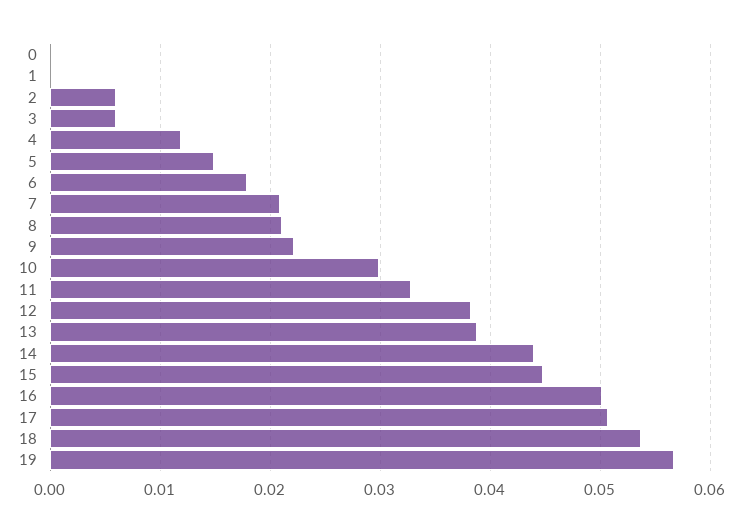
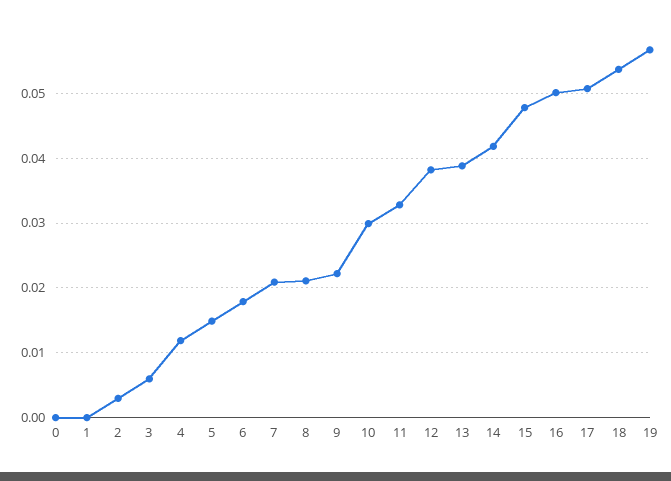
2: 0.006 -> 0.003
14: 0.044 -> 0.042
15: 0.045 -> 0.048

